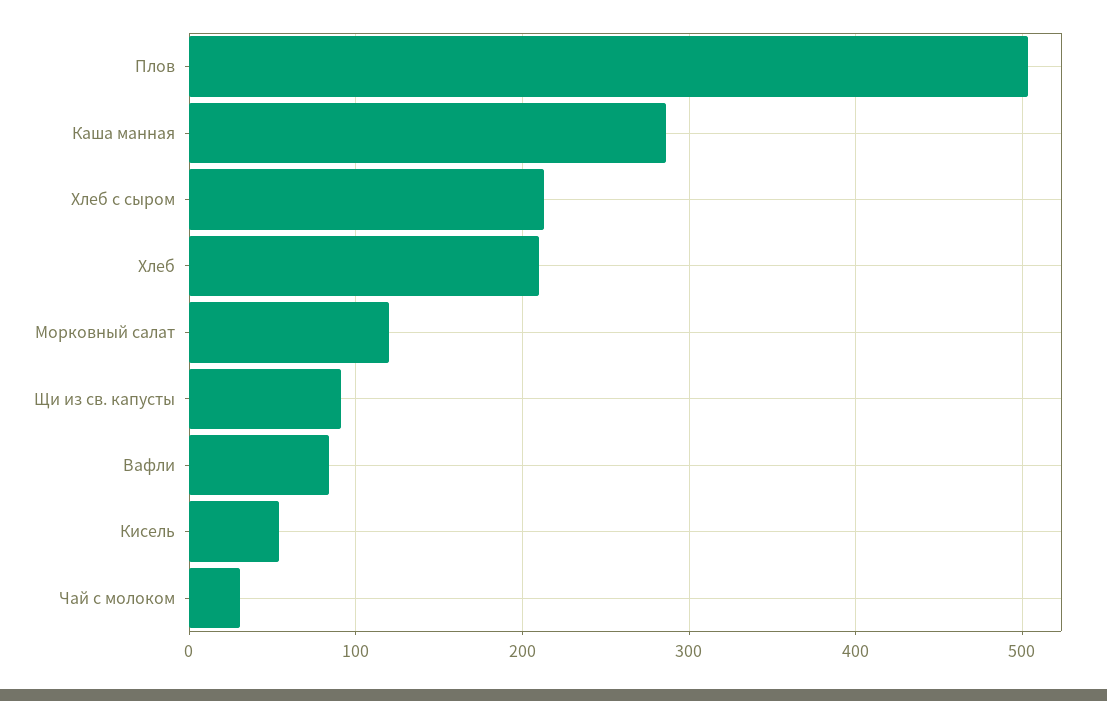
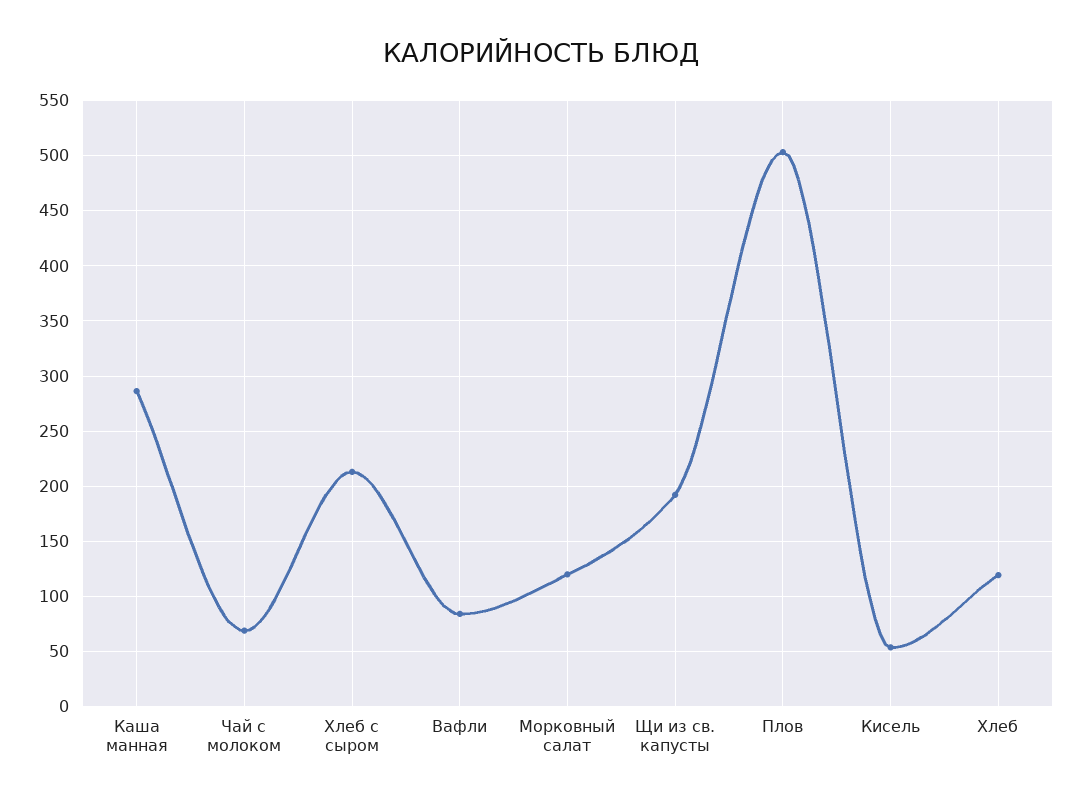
Хлеб: 210 -> 120
Щи из св. капусты: 90 -> 190
Чай с молоком: 30 -> 70

